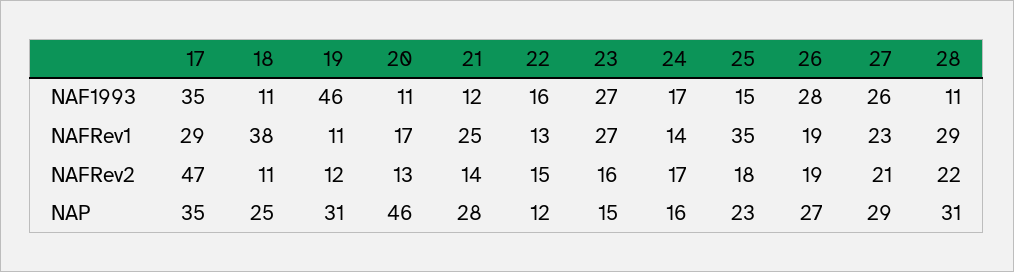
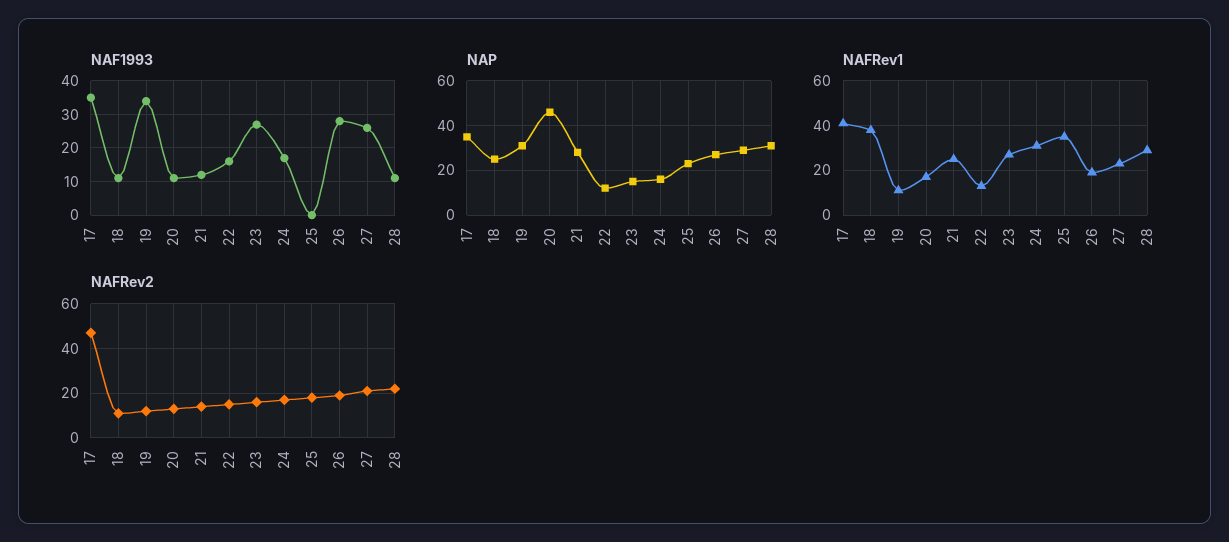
NAF1993, 19: 46 -> 35
NAF1993, 25: 15 -> 0
NAFRev1, 17: 29 -> 40
NAFRev1, 24: 14 -> 30

